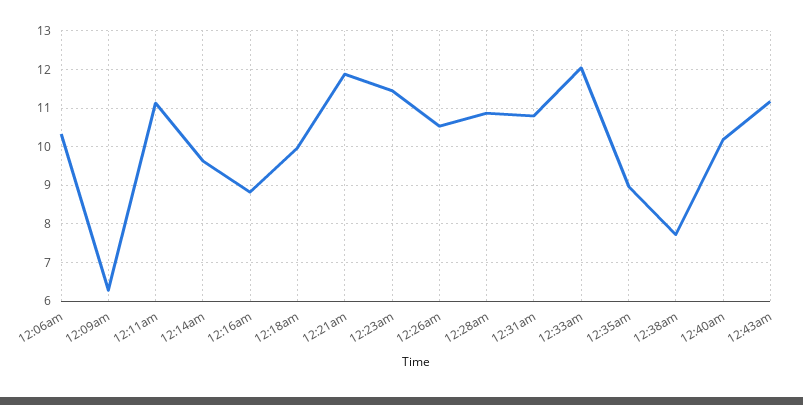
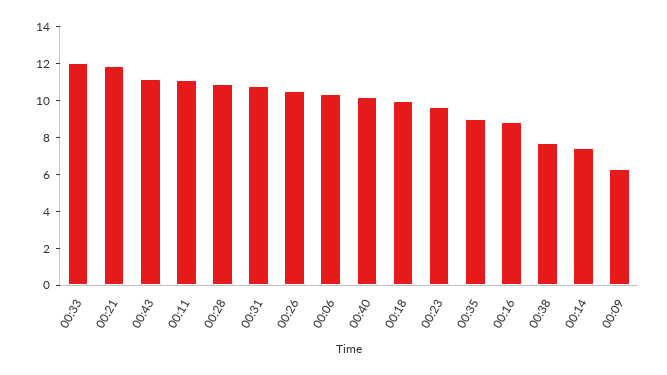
12:14am: 9.6 -> 7.5
12:23am: 11.4 -> 9.5

